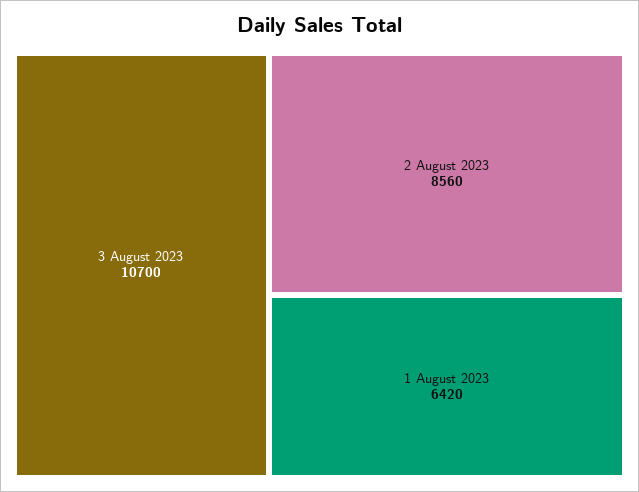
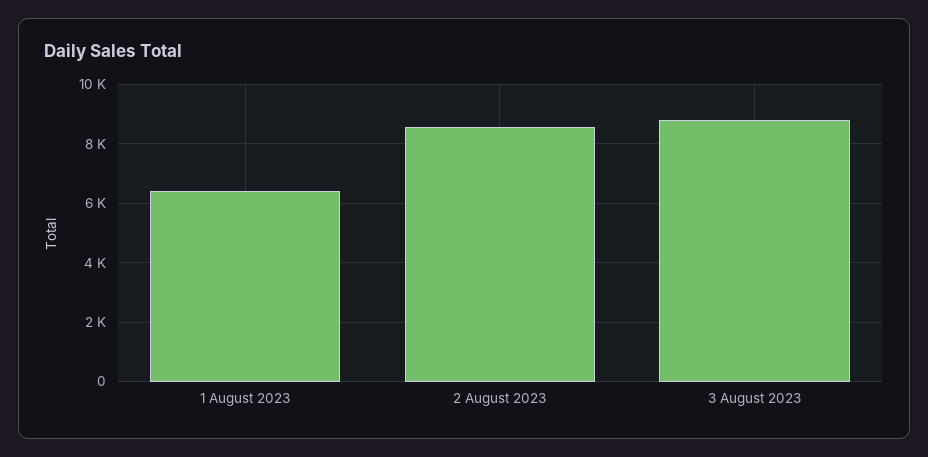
3 August 2023: 10700 -> 8750

